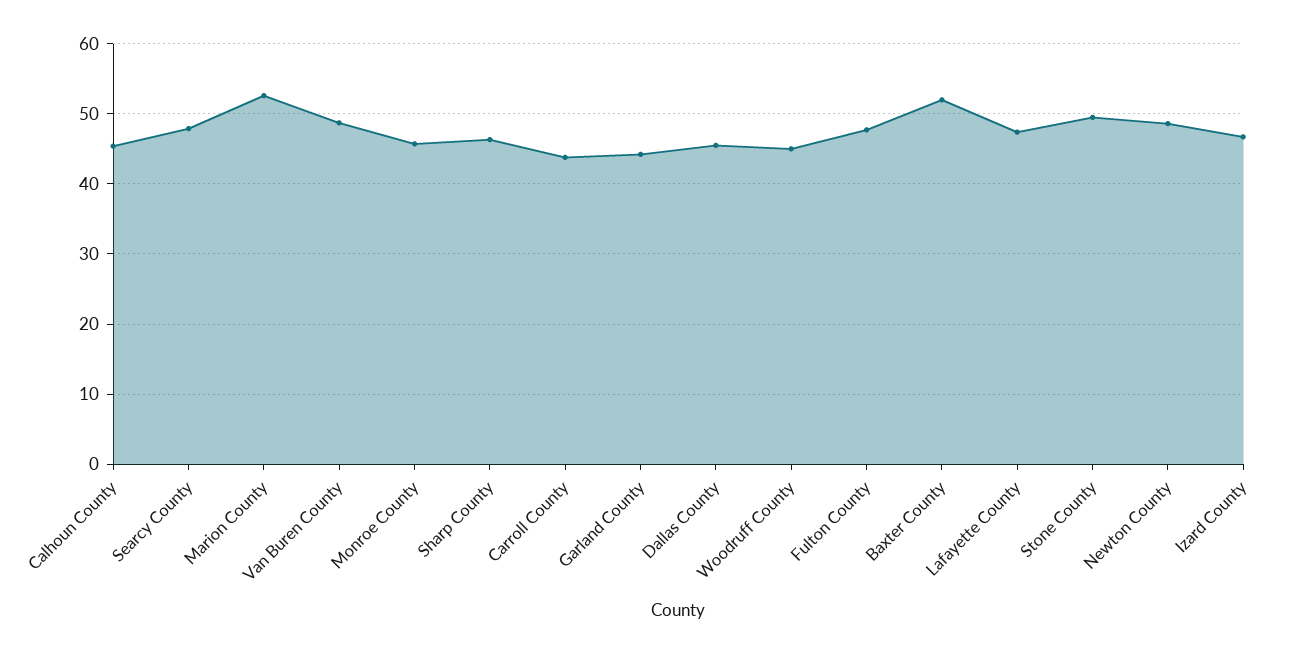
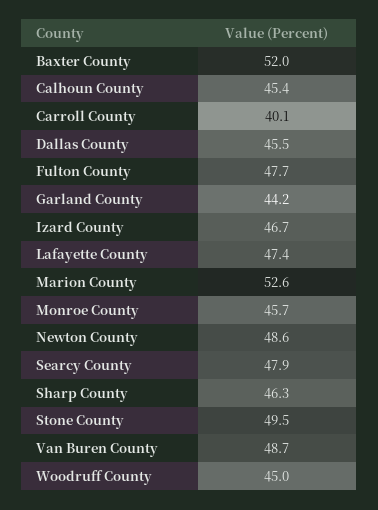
Carroll County: 44 -> 40.1

